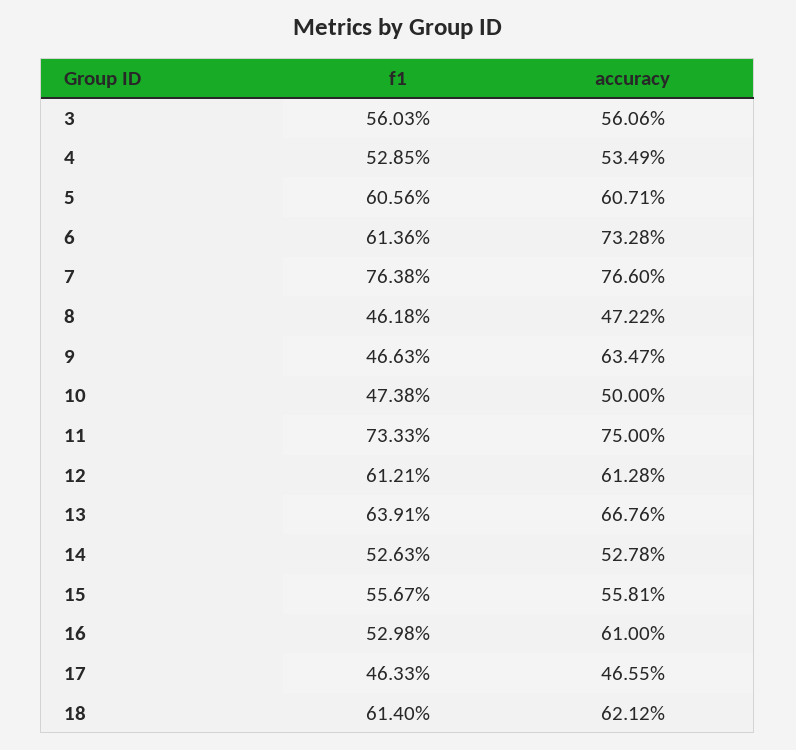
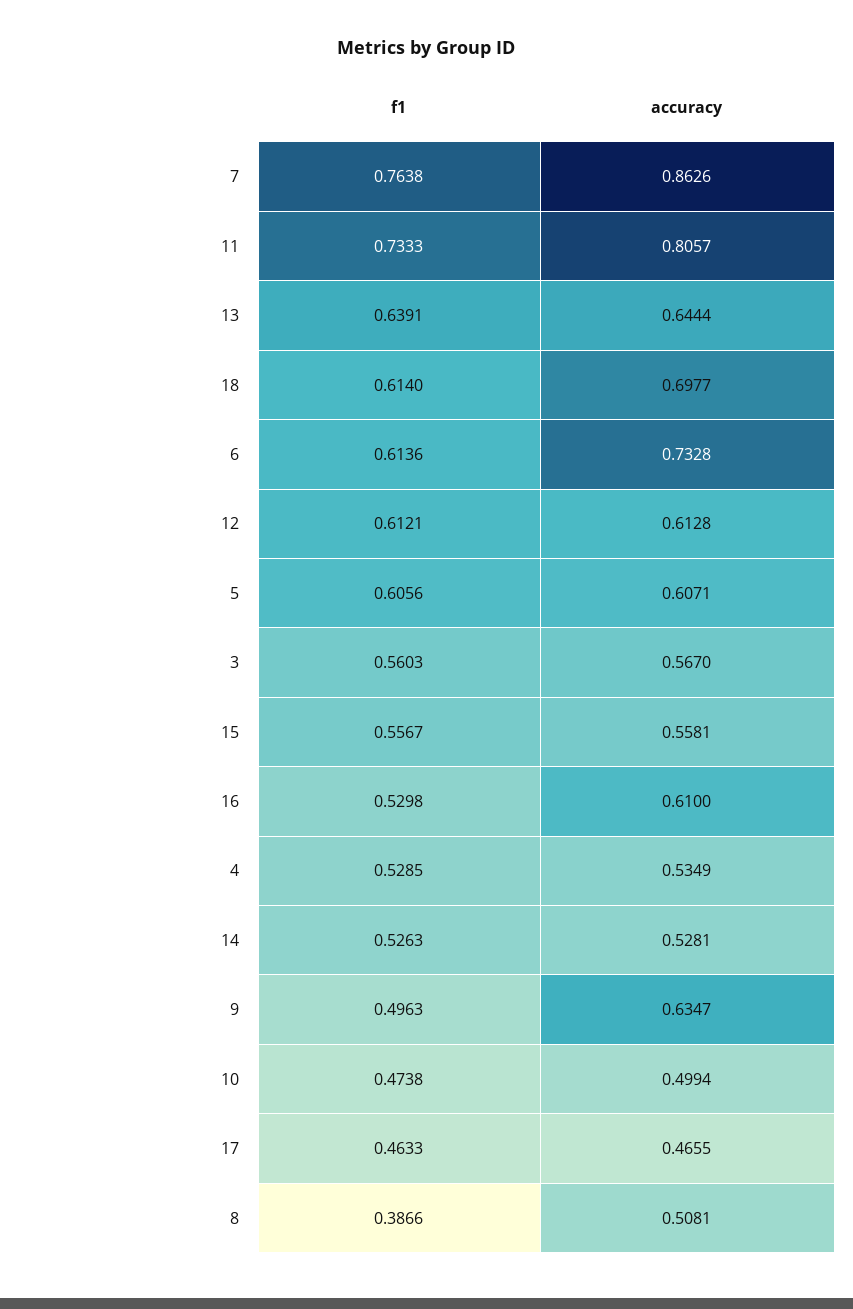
accuracy, 3: 0.5606 -> 0.567
accuracy, 7: 0.766 -> 0.8626
f1, 8: 0.4618 -> 0.3866
accuracy, 8: 0.4722 -> 0.5081
f1, 9: 0.4663 -> 0.4963
accuracy, 10: 0.5 -> 0.4994
accuracy, 11: 0.75 -> 0.8057
accuracy, 13: 0.6676 -> 0.6444
accuracy, 14: 0.5278 -> 0.5281
accuracy, 18: 0.6212 -> 0.6977

